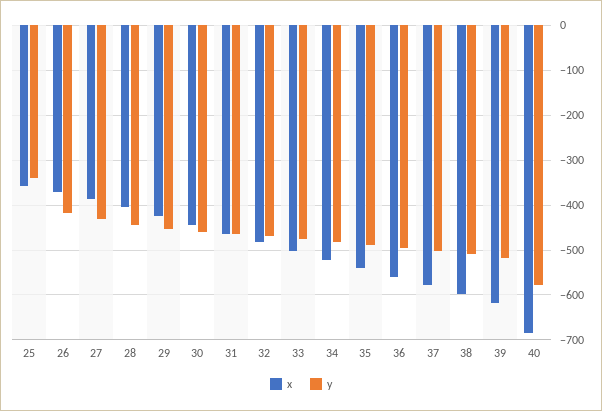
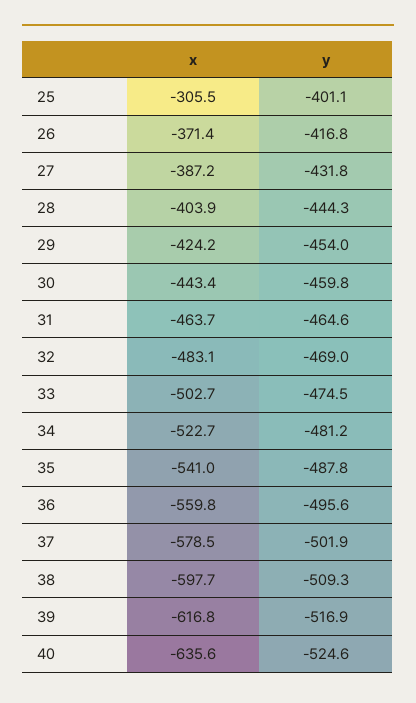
x, 25: -360 -> -305.5
y, 25: -340 -> -401.1
x, 40: -680 -> -635.6
y, 40: -580 -> -524.6

